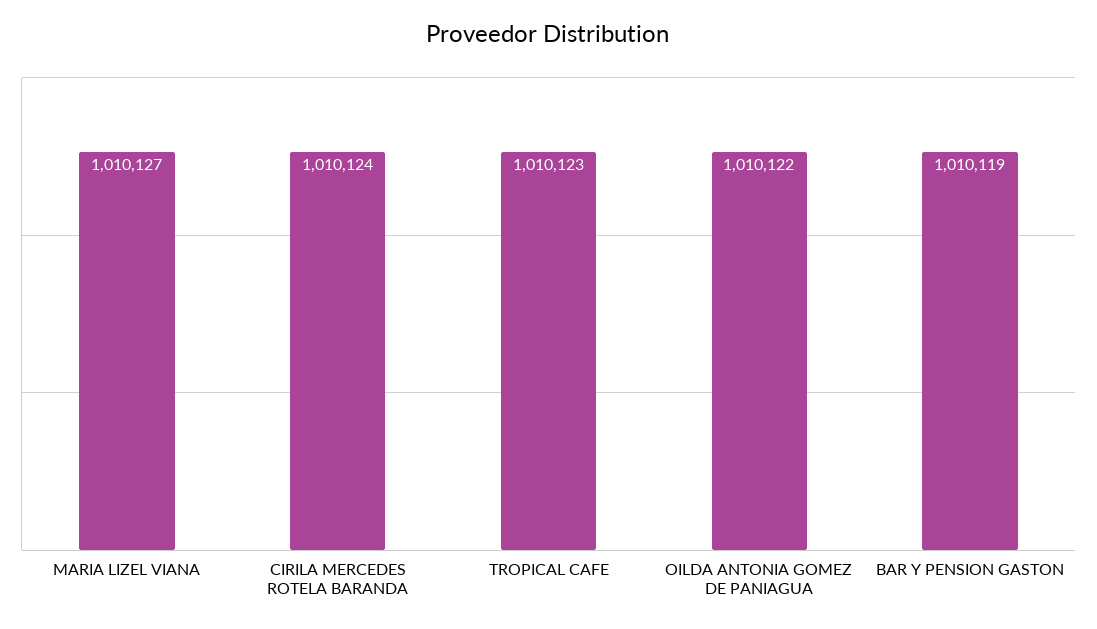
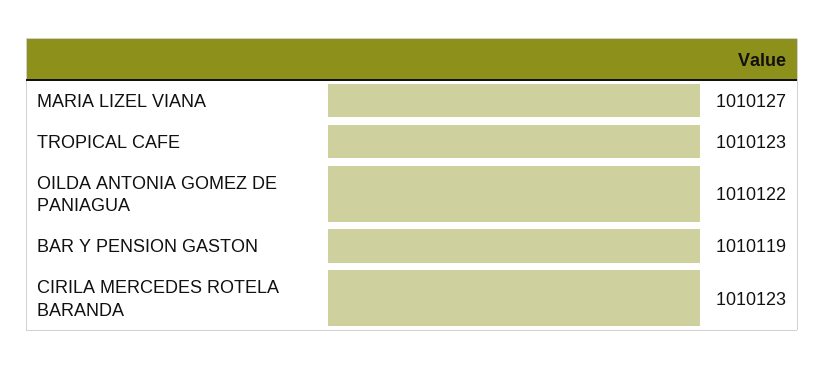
CIRILA MERCEDES ROTELA BARANDA: 1010124 -> 1010123

